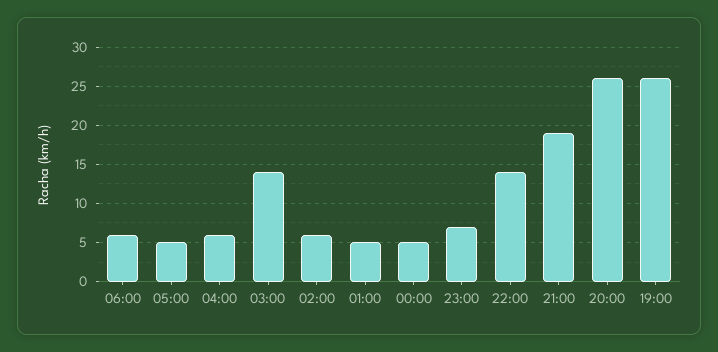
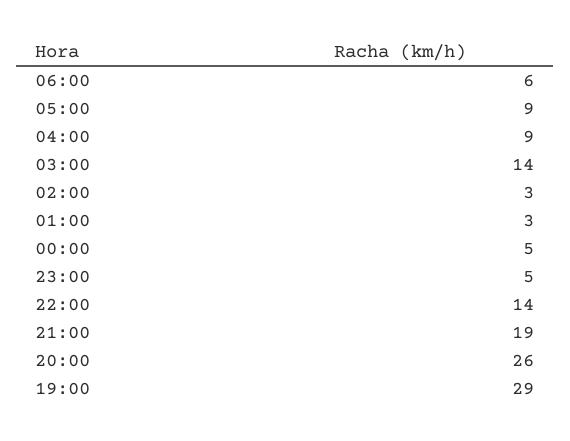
05:00: 5 -> 9
04:00: 6 -> 9
02:00: 6 -> 3
01:00: 5 -> 3
23:00: 7 -> 5
19:00: 26 -> 29

